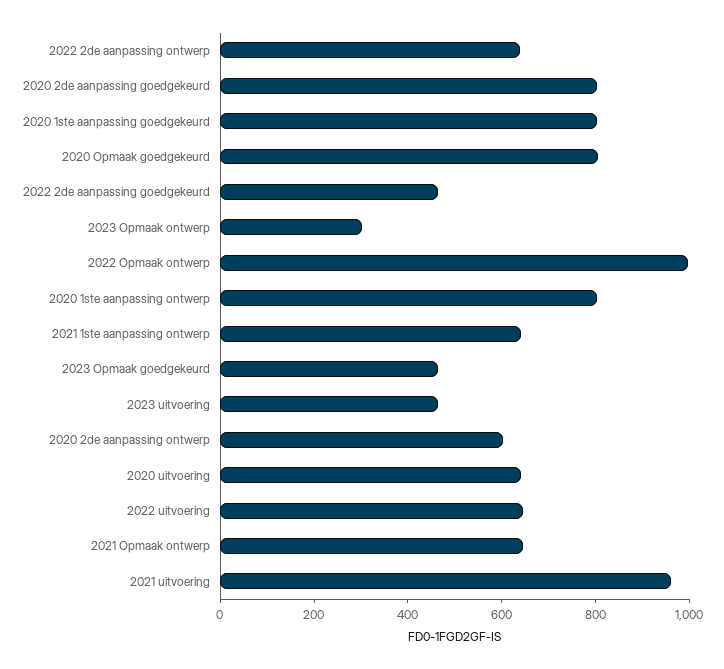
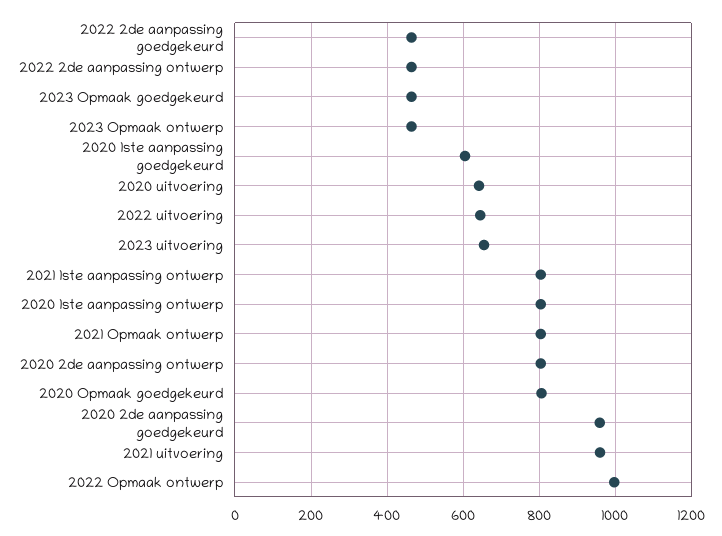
2022 2de aanpassing ontwerp: 650 -> 460
2020 2de aanpassing goedgekeurd: 800 -> 960
2020 1ste aanpassing goedgekeurd: 800 -> 600
2023 Opmaak ontwerp: 300 -> 460
2021 1ste aanpassing ontwerp: 650 -> 800
2023 uitvoering: 450 -> 660
2020 2de aanpassing ontwerp: 600 -> 800
2021 Opmaak ontwerp: 650 -> 800

